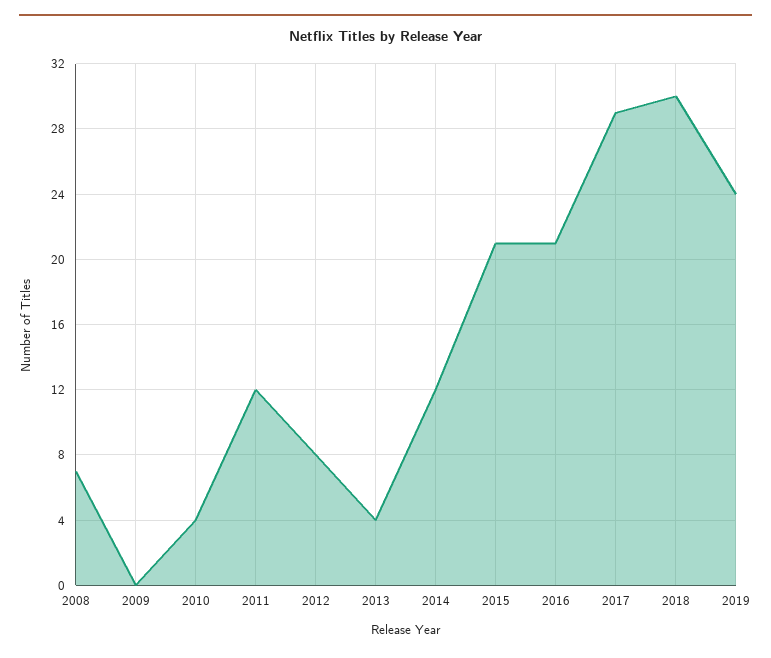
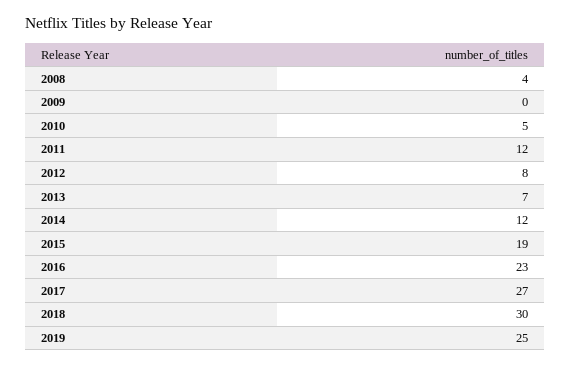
2008: 7 -> 4
2010: 4 -> 5
2013: 4 -> 7
2015: 21 -> 19
2016: 21 -> 23
2017: 29 -> 27
2019: 24 -> 25

